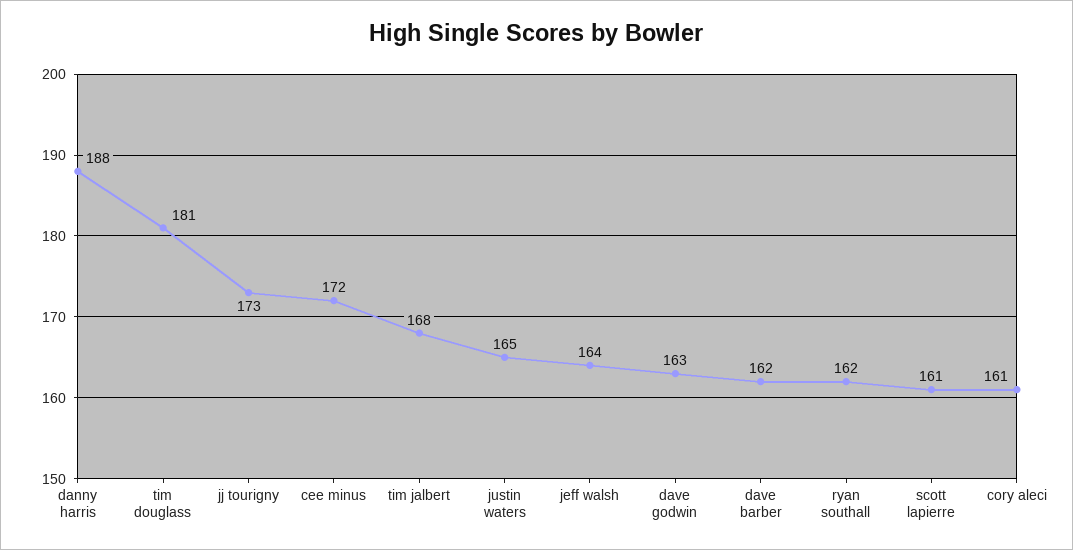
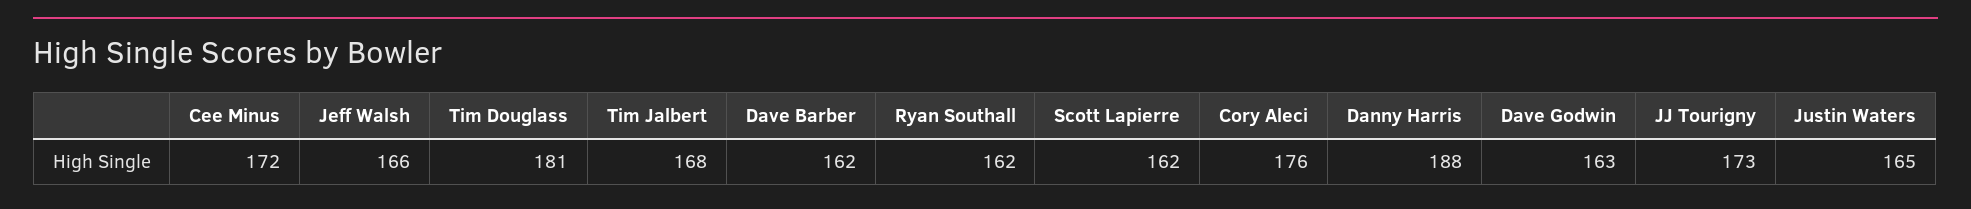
jeff walsh: 164 -> 166
scott lapierre: 161 -> 162
cory aleci: 161 -> 176

